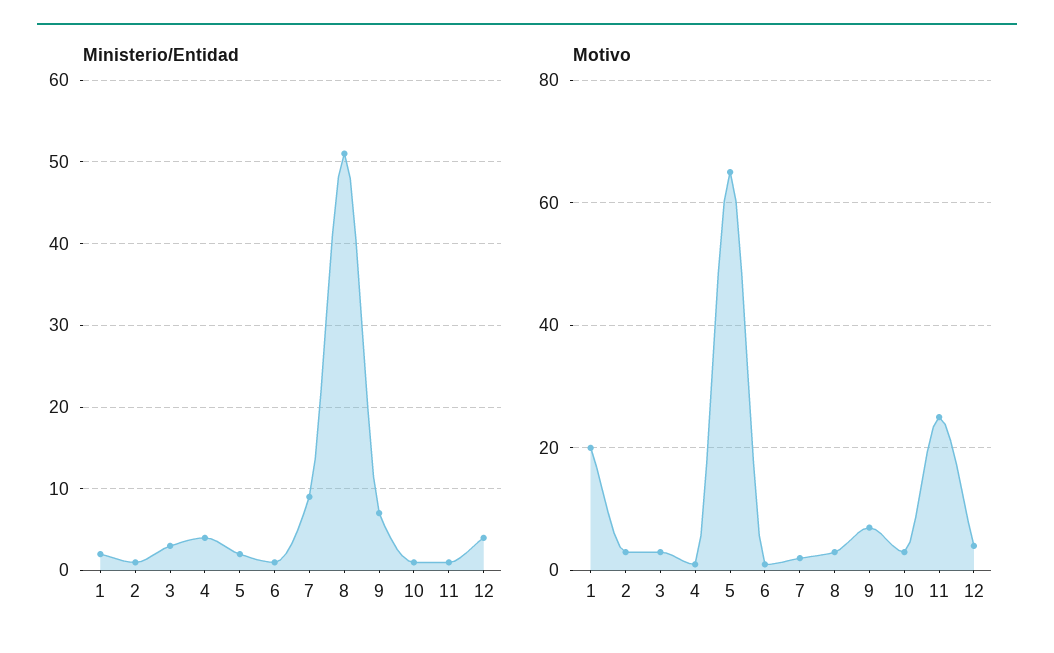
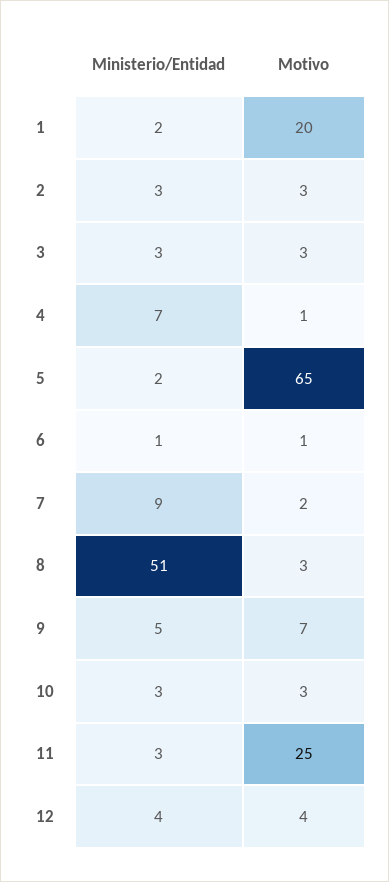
Ministerio/Entidad, 2: 1 -> 3
Ministerio/Entidad, 4: 4 -> 7
Ministerio/Entidad, 9: 7 -> 5
Ministerio/Entidad, 10: 1 -> 3
Ministerio/Entidad, 11: 1 -> 3

